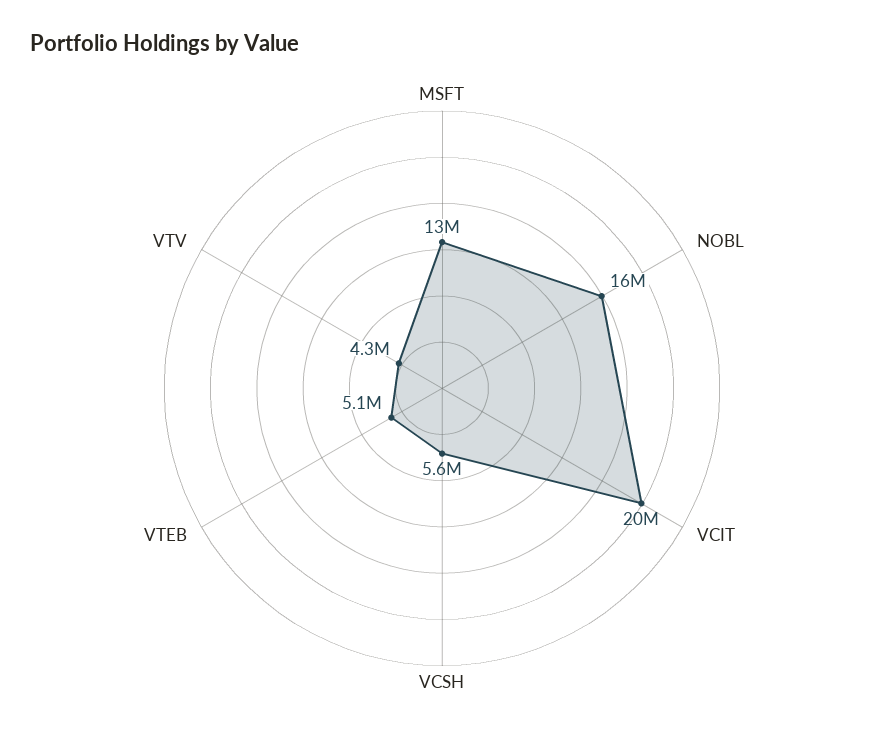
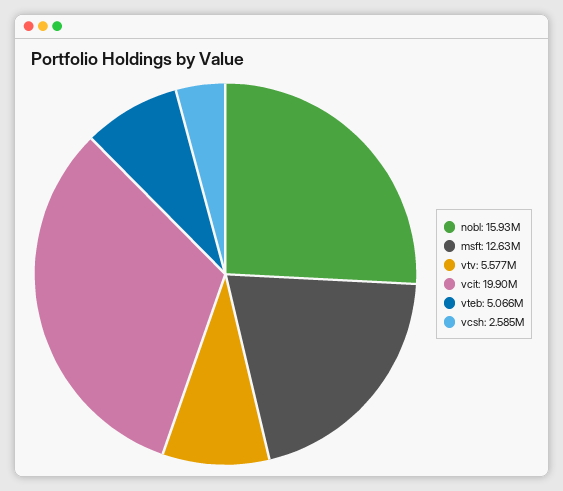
VCSH: 5600000 -> 2585000
VTV: 4300000 -> 5577000

